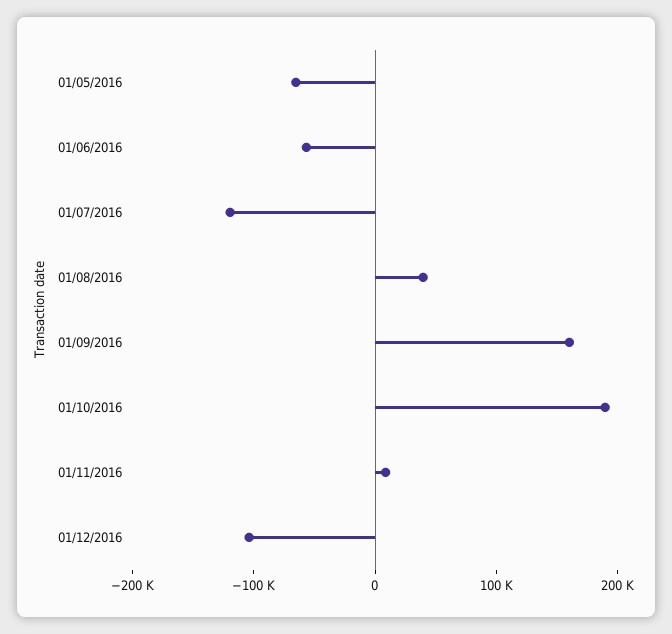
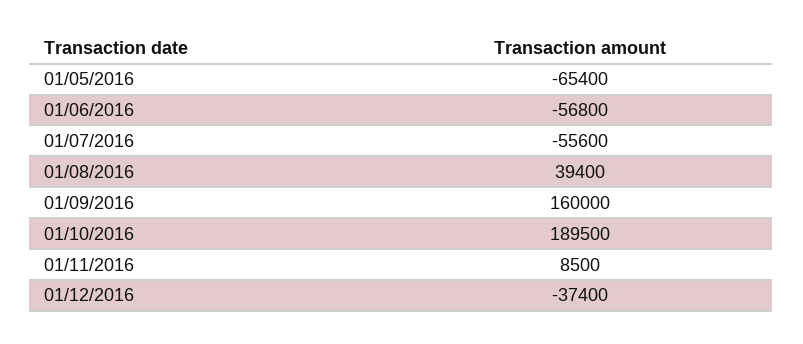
01/07/2016: -120000 -> -55600
01/12/2016: -100000 -> -37400

